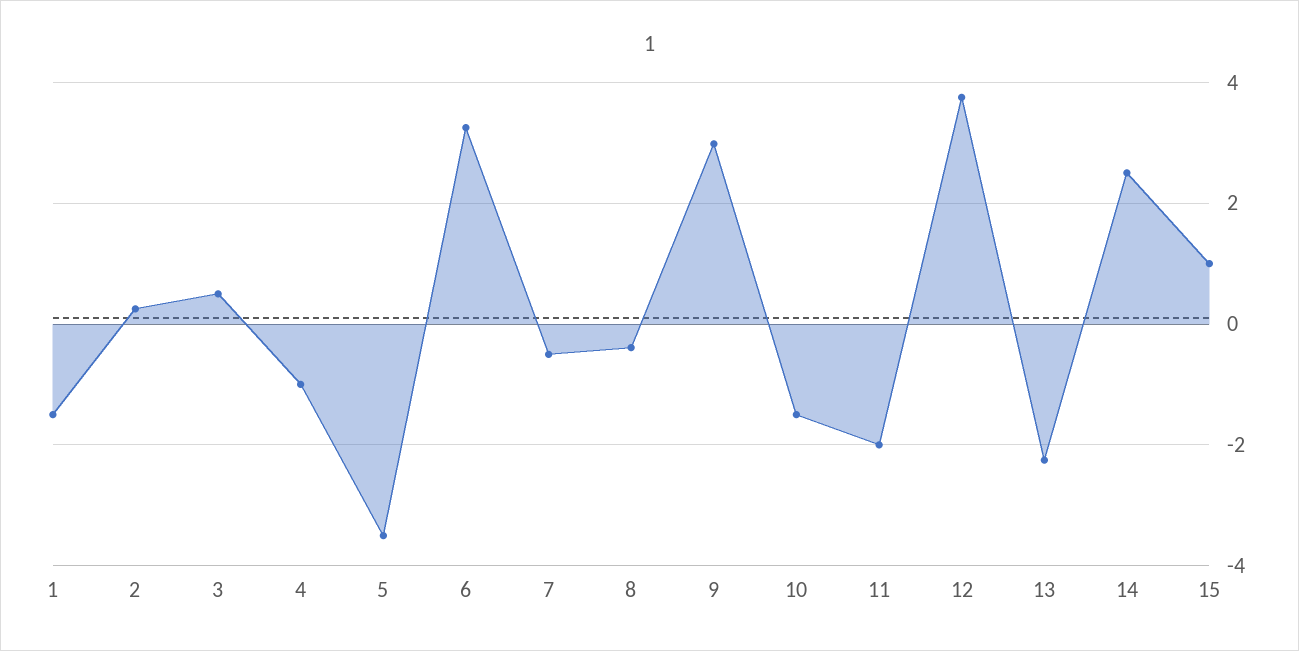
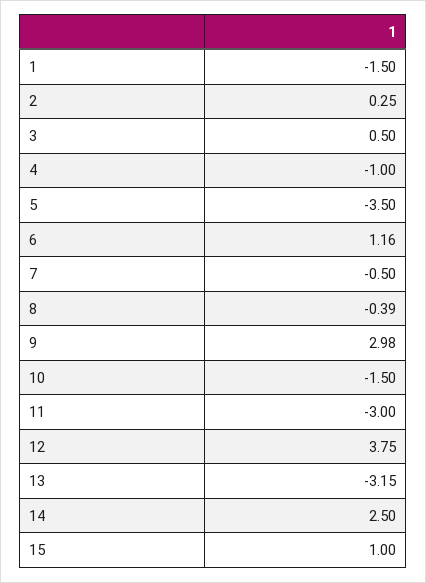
6: 3.2 -> 1.16
11: -2 -> -3
13: -2.2 -> -3.15

